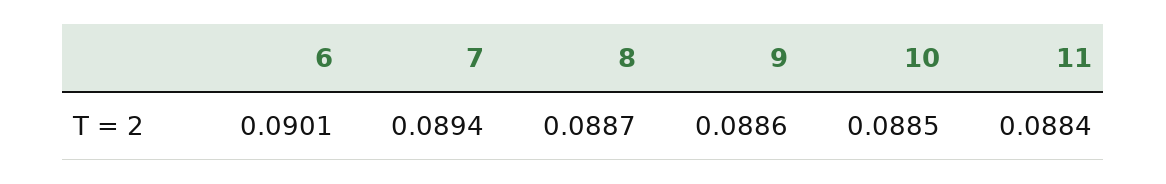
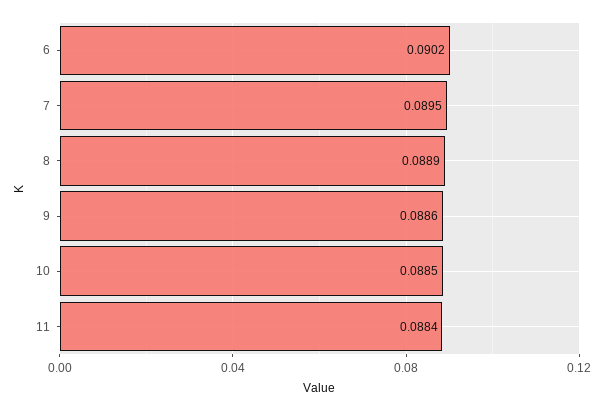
6: 0.0901 -> 0.0902
7: 0.0894 -> 0.0895
8: 0.0887 -> 0.0889

